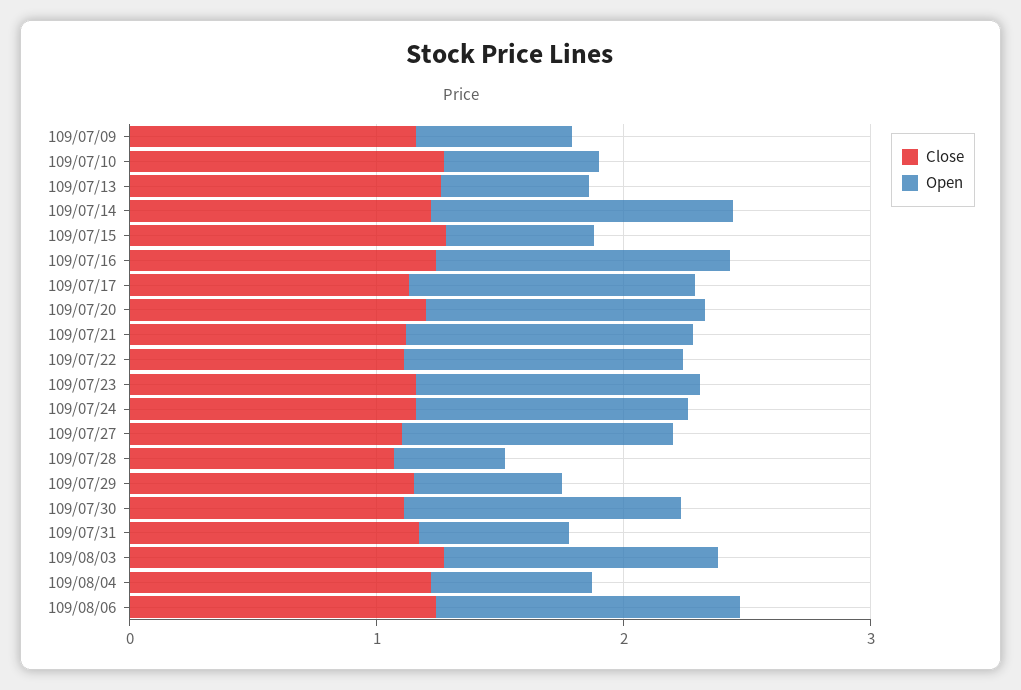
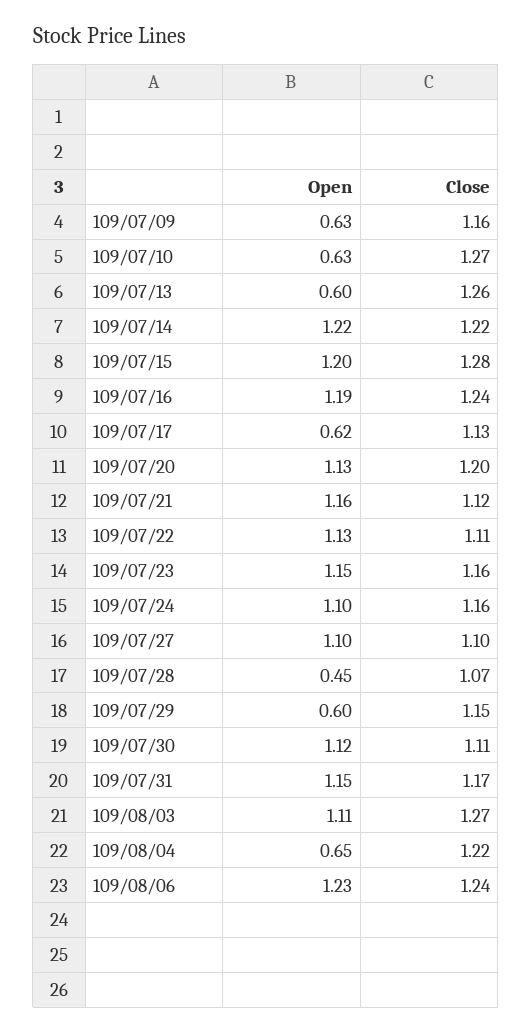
Open, 109/07/15: 0.6 -> 1.2
Open, 109/07/17: 1.2 -> 0.62
Open, 109/07/31: 0.6 -> 1.15

